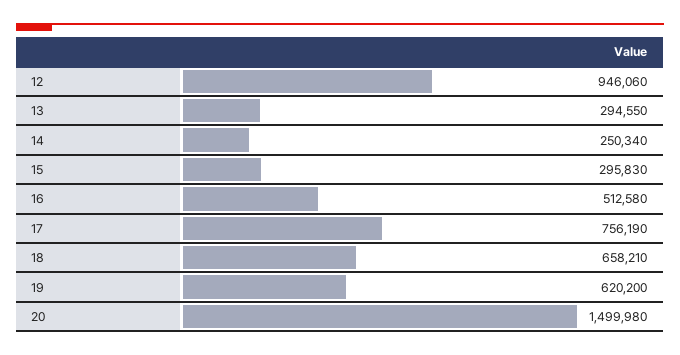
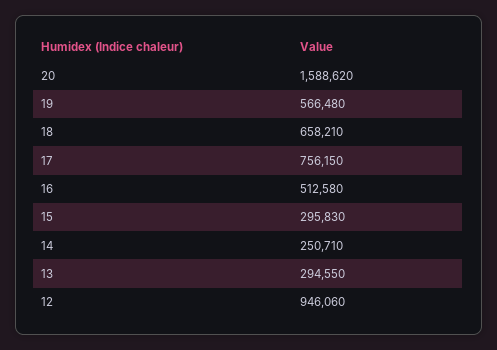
14: 250340 -> 250710
17: 756190 -> 756150
19: 620200 -> 566480
20: 1499980 -> 1588620

